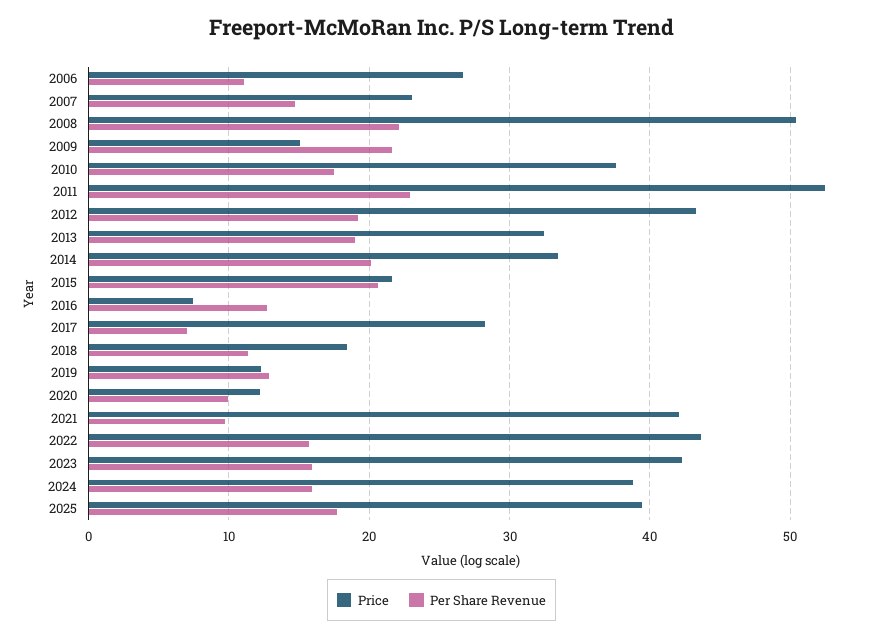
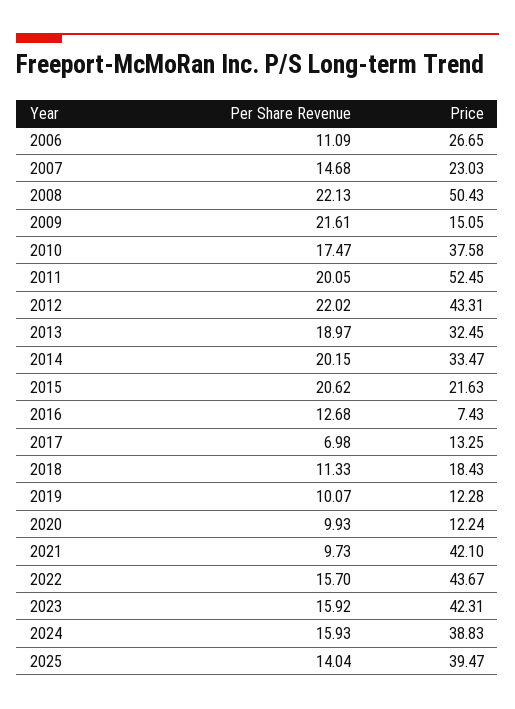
Per Share Revenue, 2011: 23 -> 20.05
Per Share Revenue, 2012: 19 -> 22.02
Price, 2017: 28 -> 13.25
Per Share Revenue, 2019: 13 -> 10.07
Per Share Revenue, 2025: 18 -> 14.04

